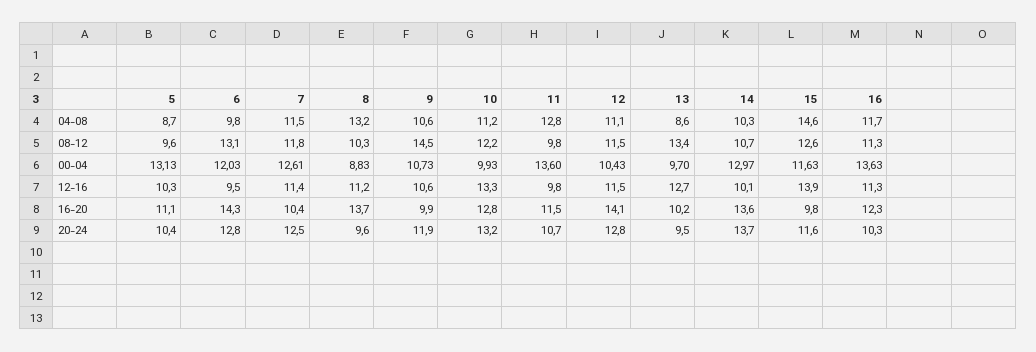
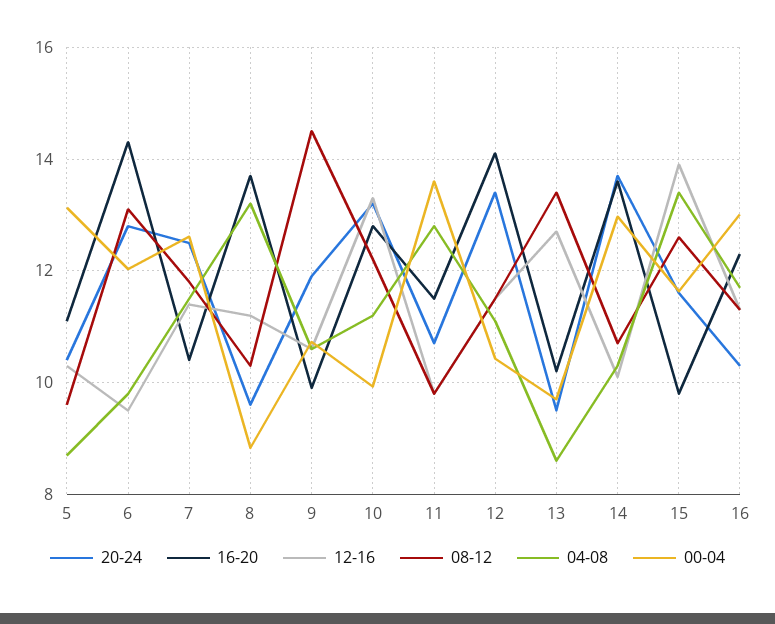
04-08, 15: 14.6 -> 13.4
00-04, 16: 13.63 -> 13
20-24, 12: 12.8 -> 13.4

